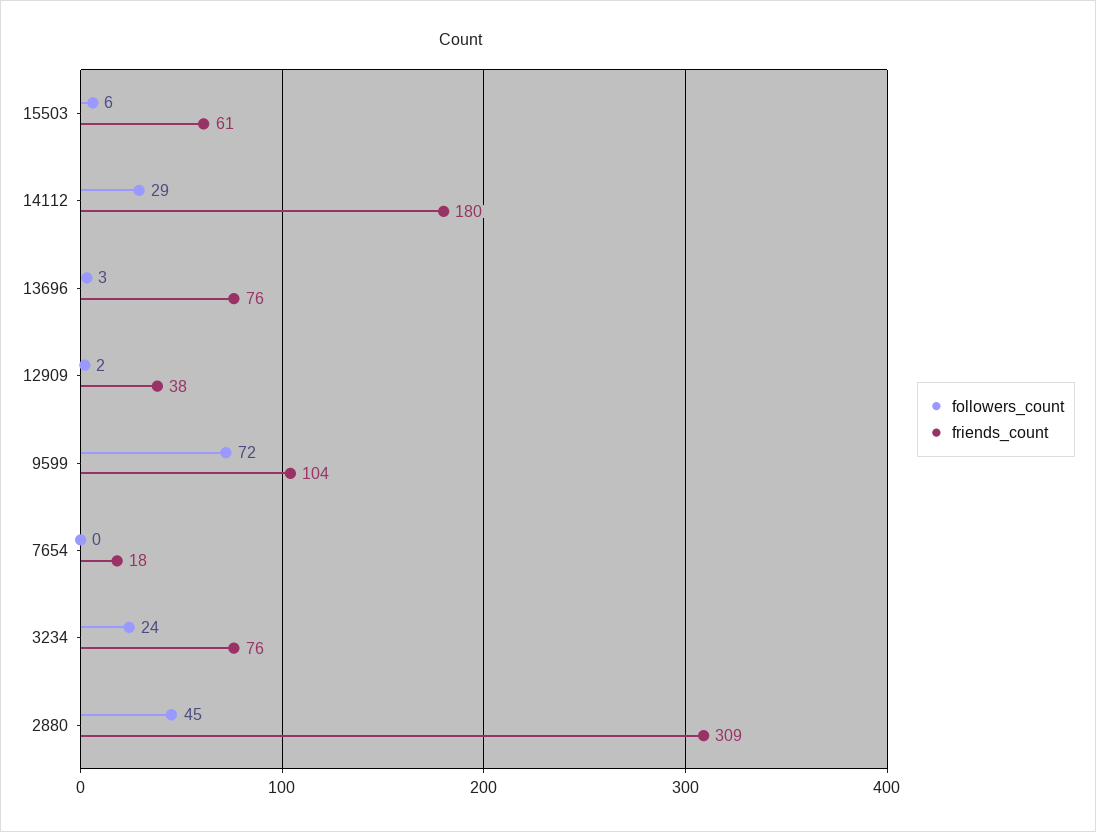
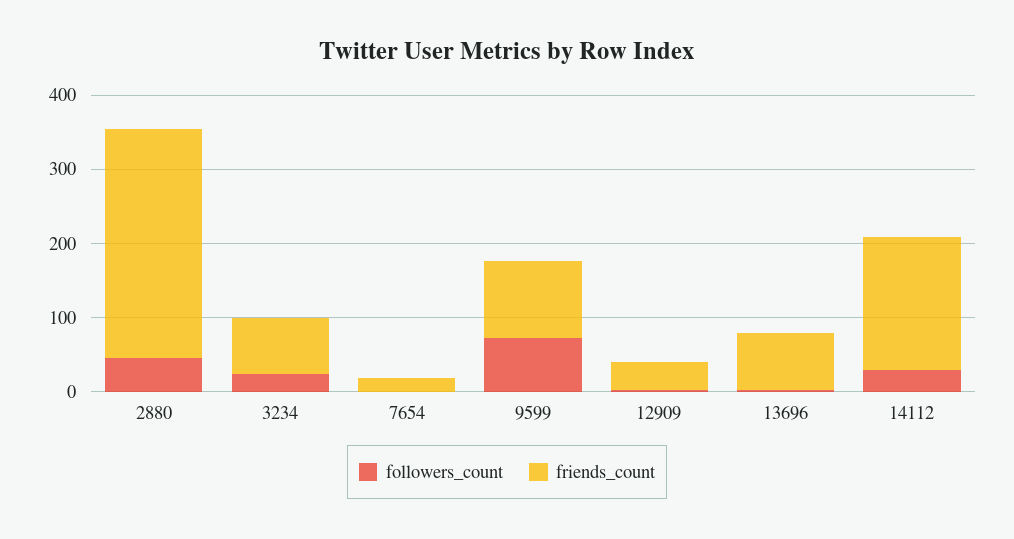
followers_count, 15503: 6 -> none
friends_count, 15503: 61 -> none

